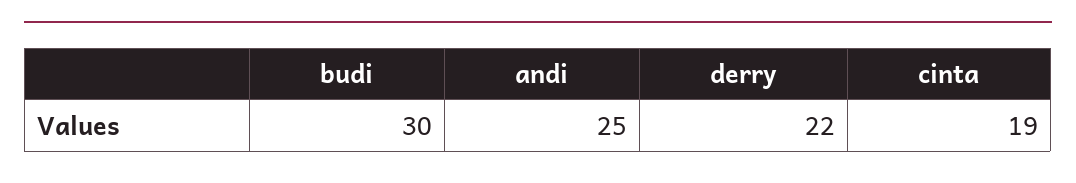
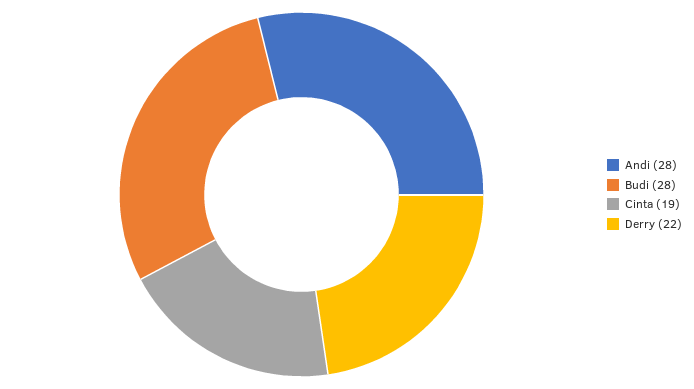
budi: 30 -> 28
andi: 25 -> 28

